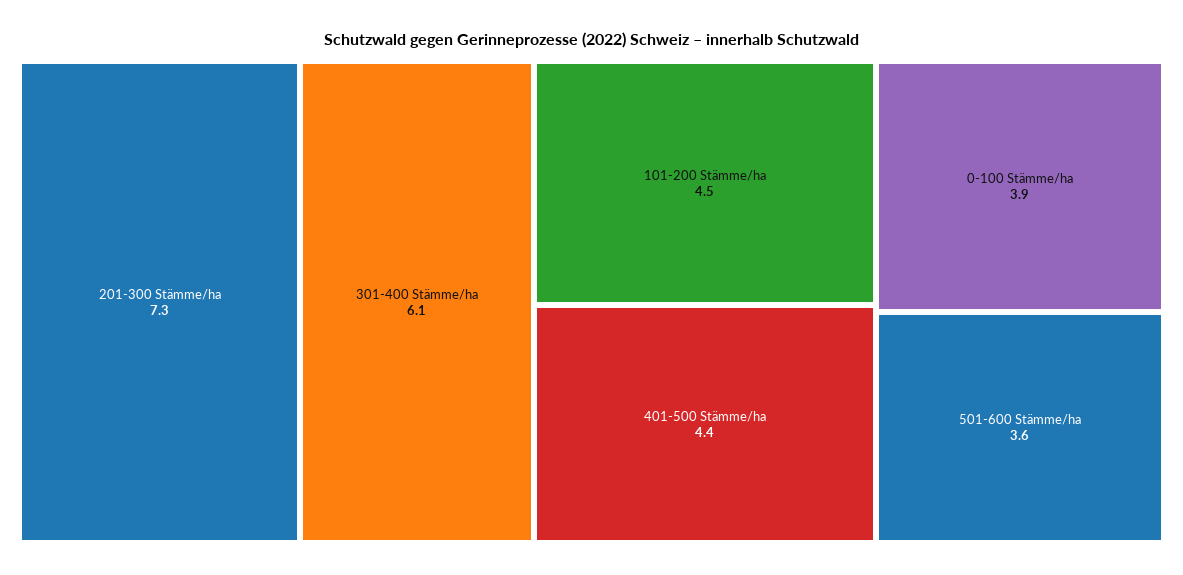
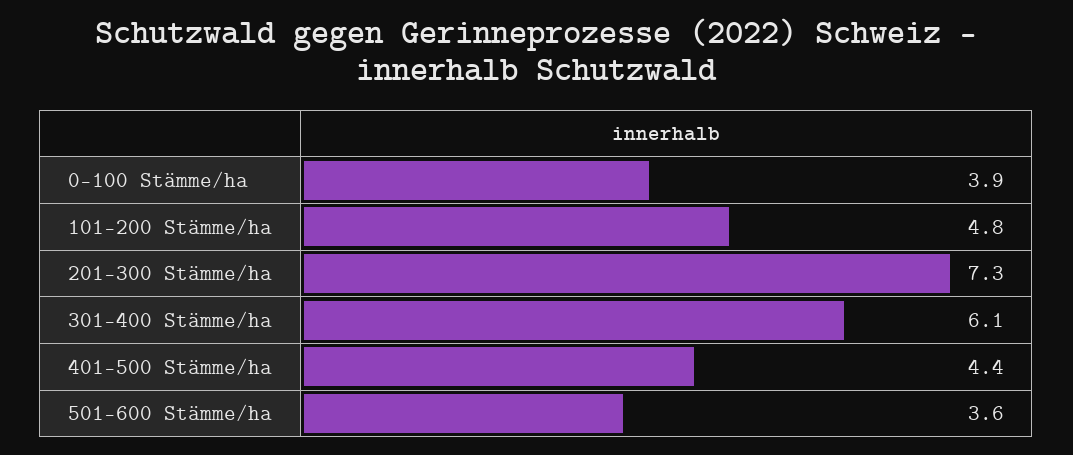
101-200 Stämme/ha: 4.5 -> 4.8

